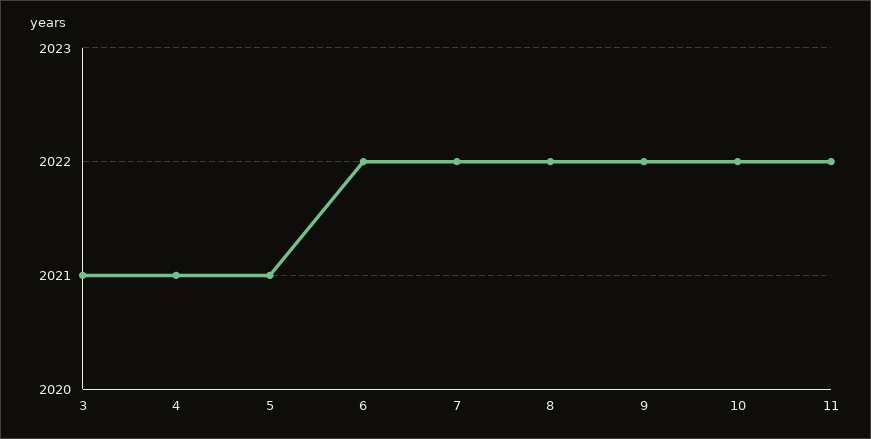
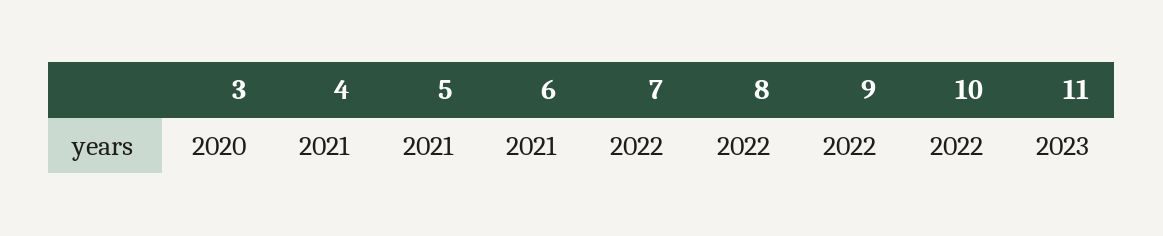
3: 2021 -> 2020
6: 2022 -> 2021
11: 2022 -> 2023

